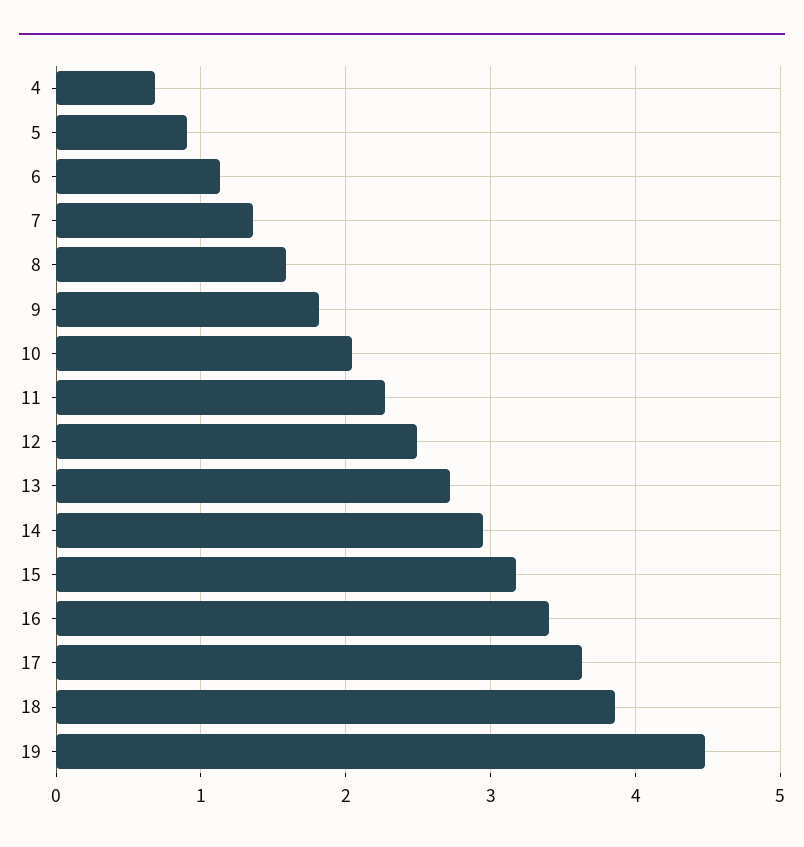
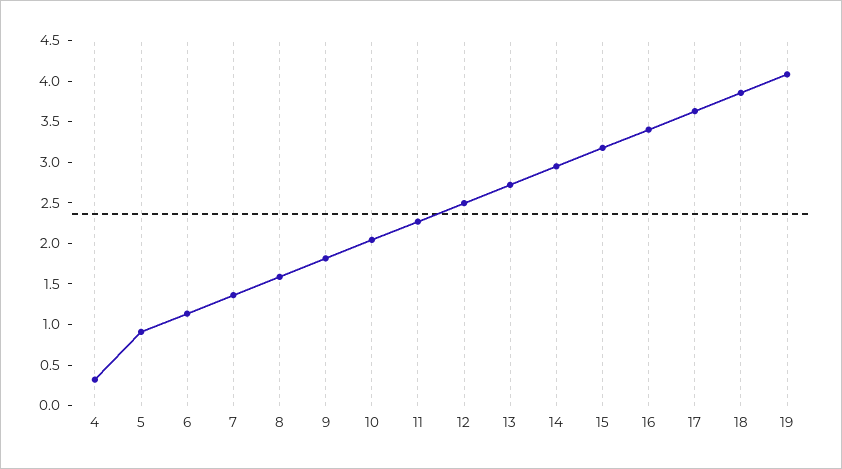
4: 0.7 -> 0.3
19: 4.5 -> 4.1

